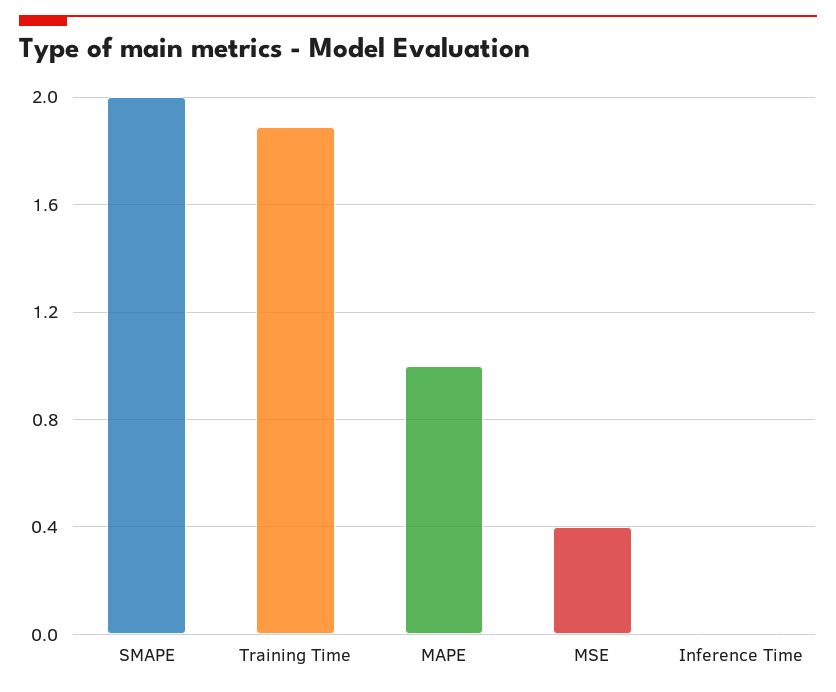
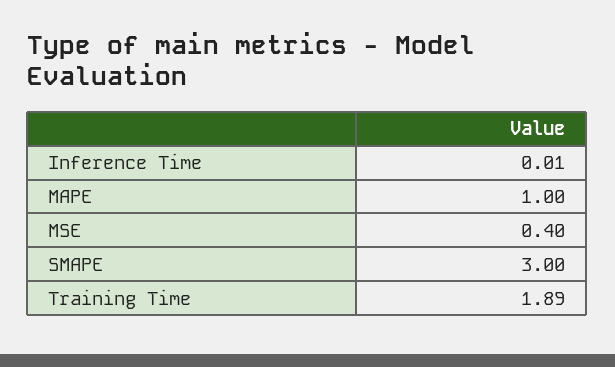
SMAPE: 2 -> 3

